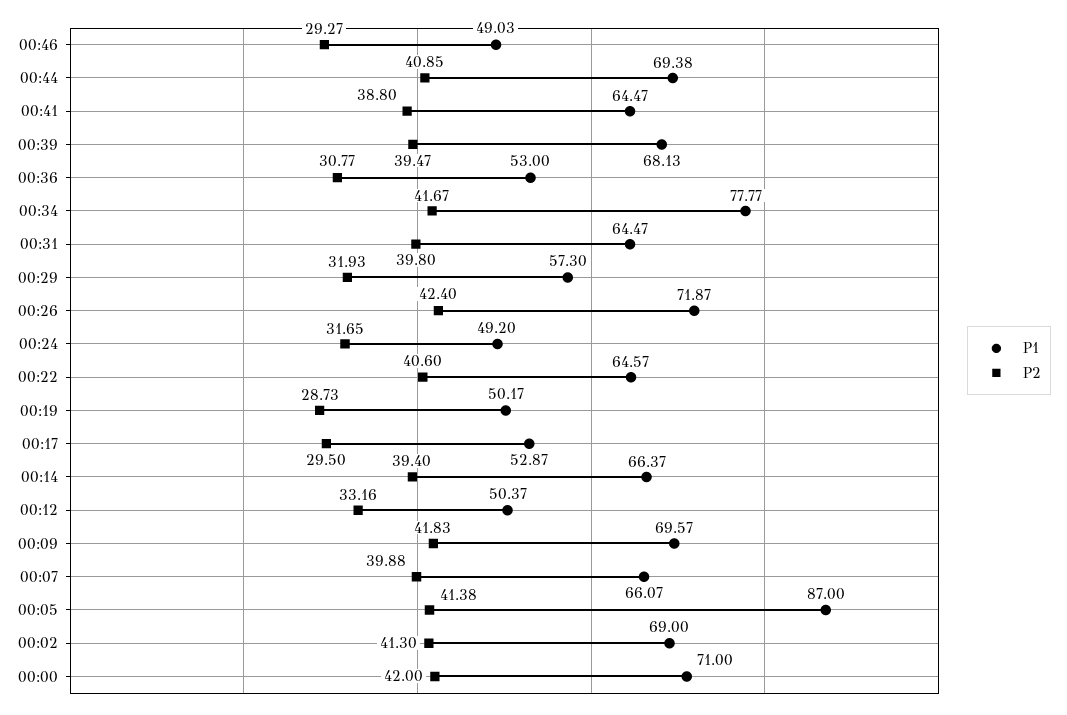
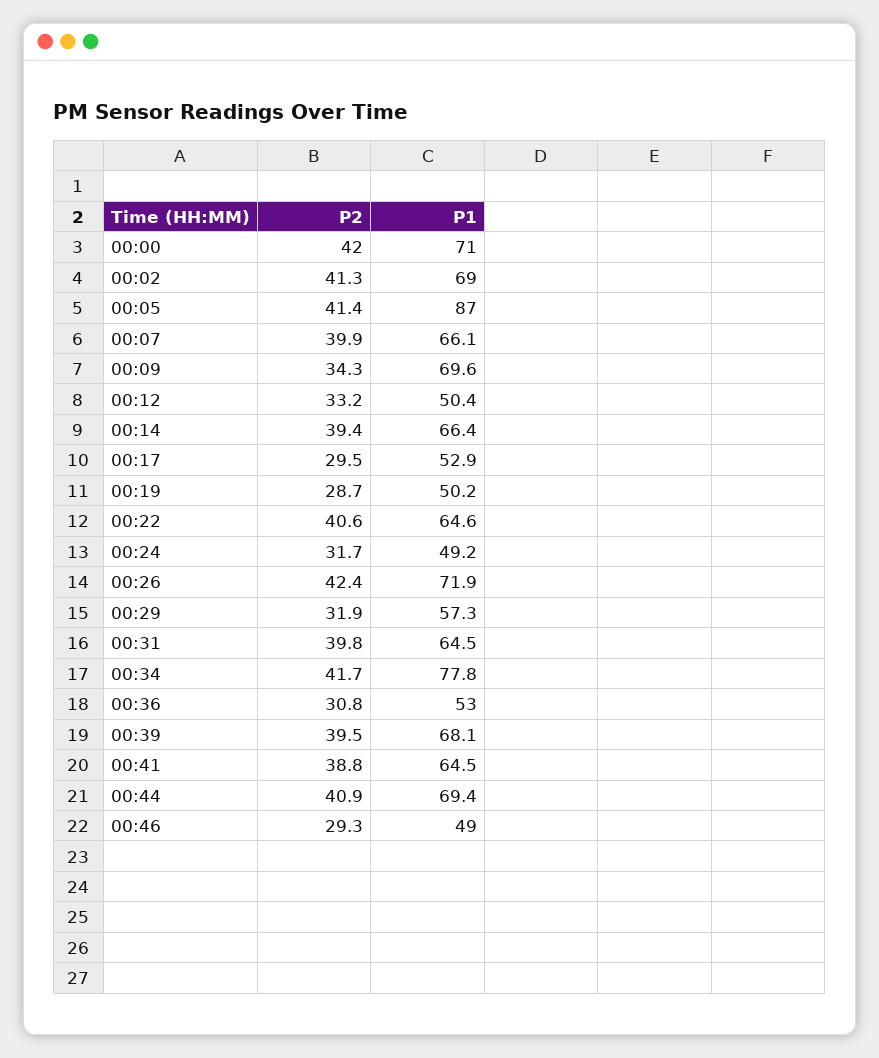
P2, 00:09: 41.83 -> 34.3

